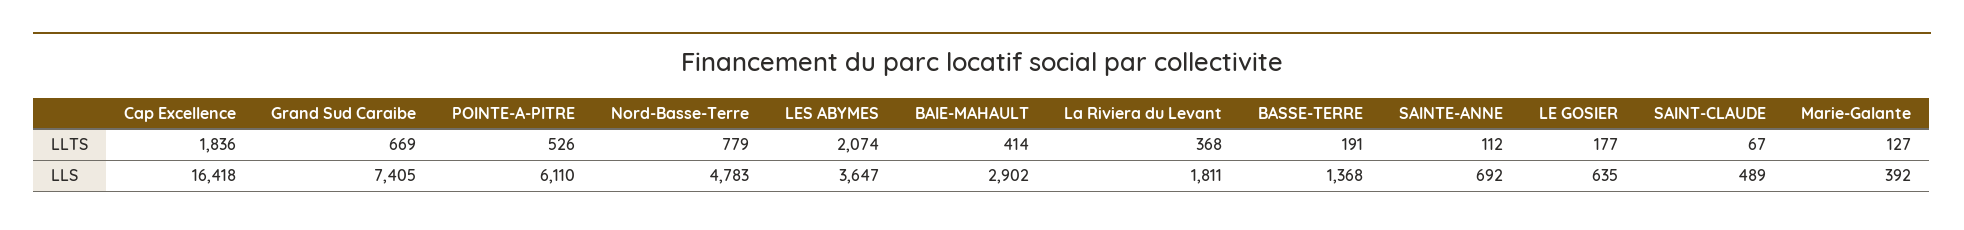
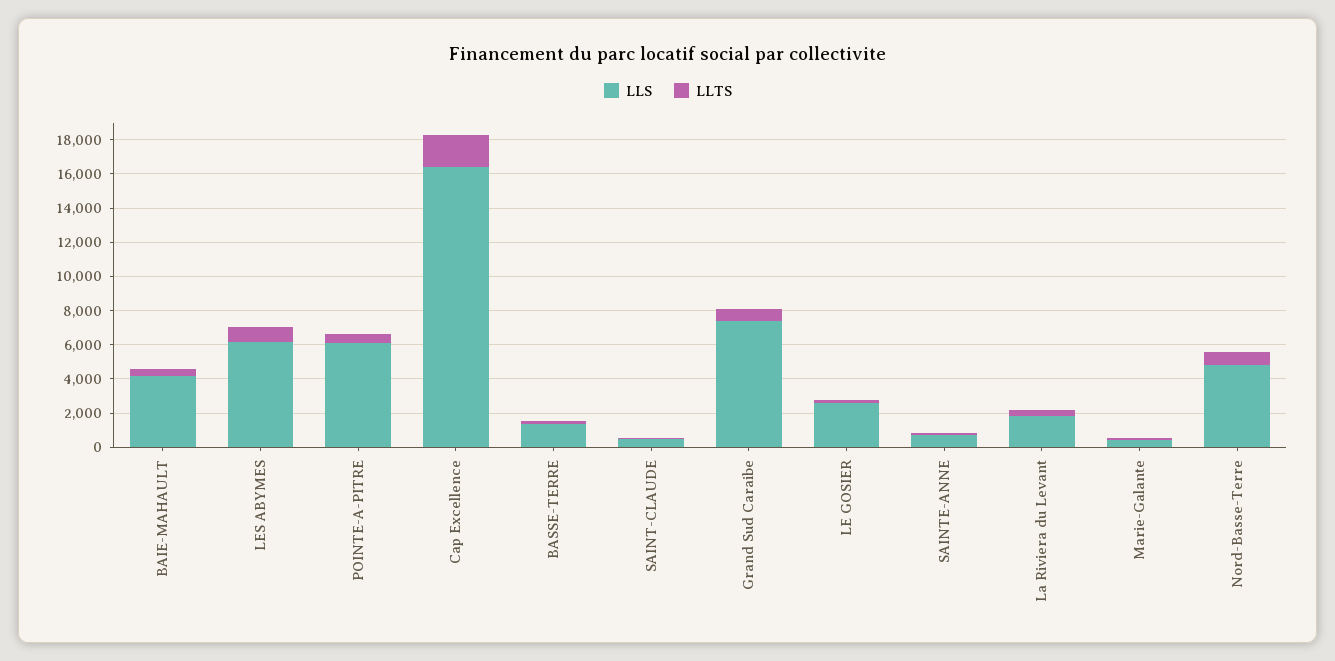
LLTS, LES ABYMES: 2074 -> 1000
LLS, LES ABYMES: 3647 -> 6000
LLS, BAIE-MAHAULT: 2902 -> 4000
LLS, LE GOSIER: 635 -> 2500

